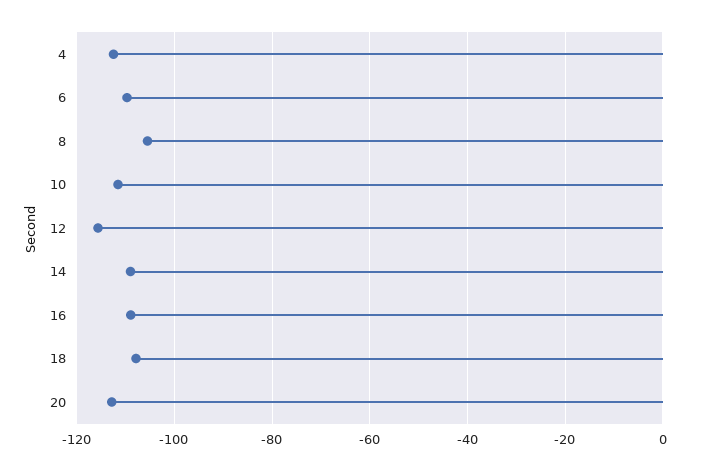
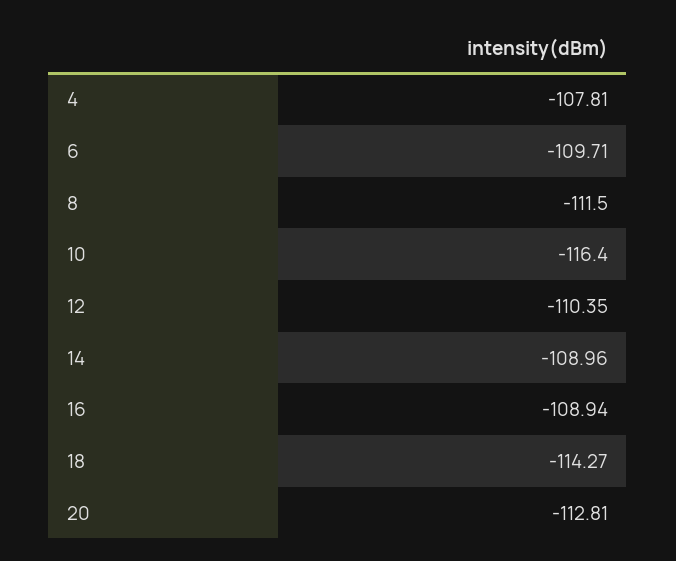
4: -112 -> -107.81
8: -106 -> -111.5
10: -112 -> -116.4
12: -116 -> -110.35
18: -108 -> -114.27

